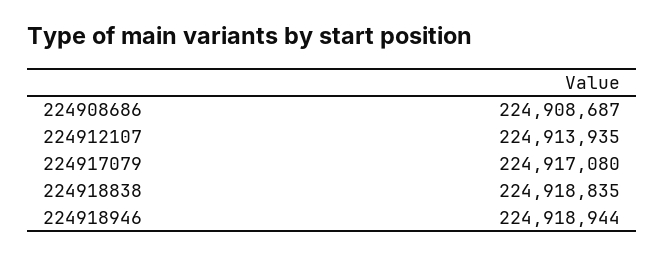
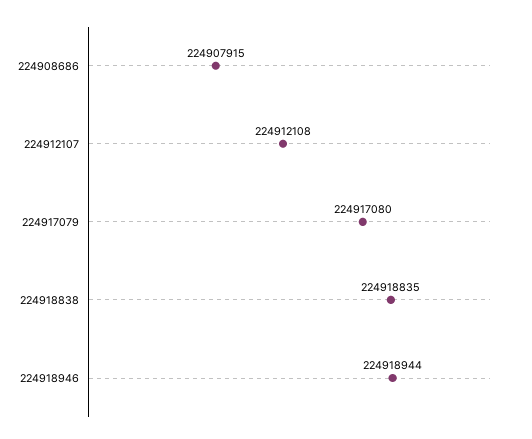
224908686: 224908687 -> 224907915
224912107: 224913935 -> 224912108

